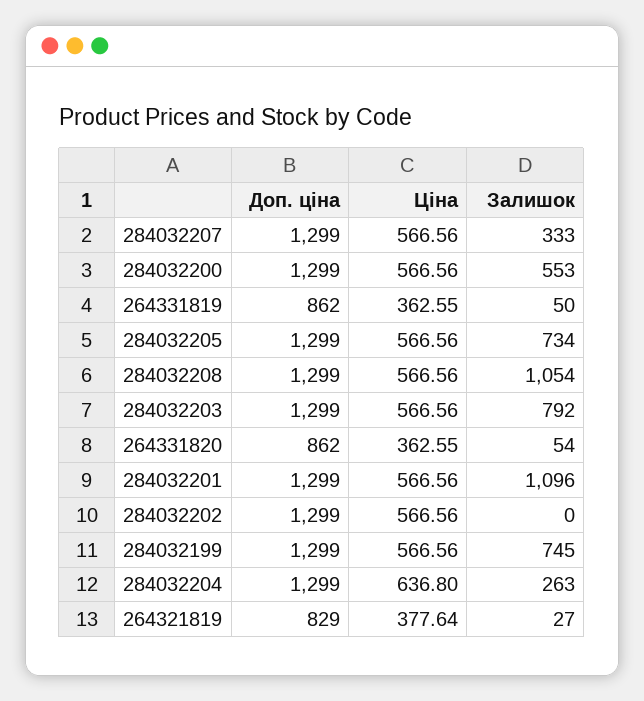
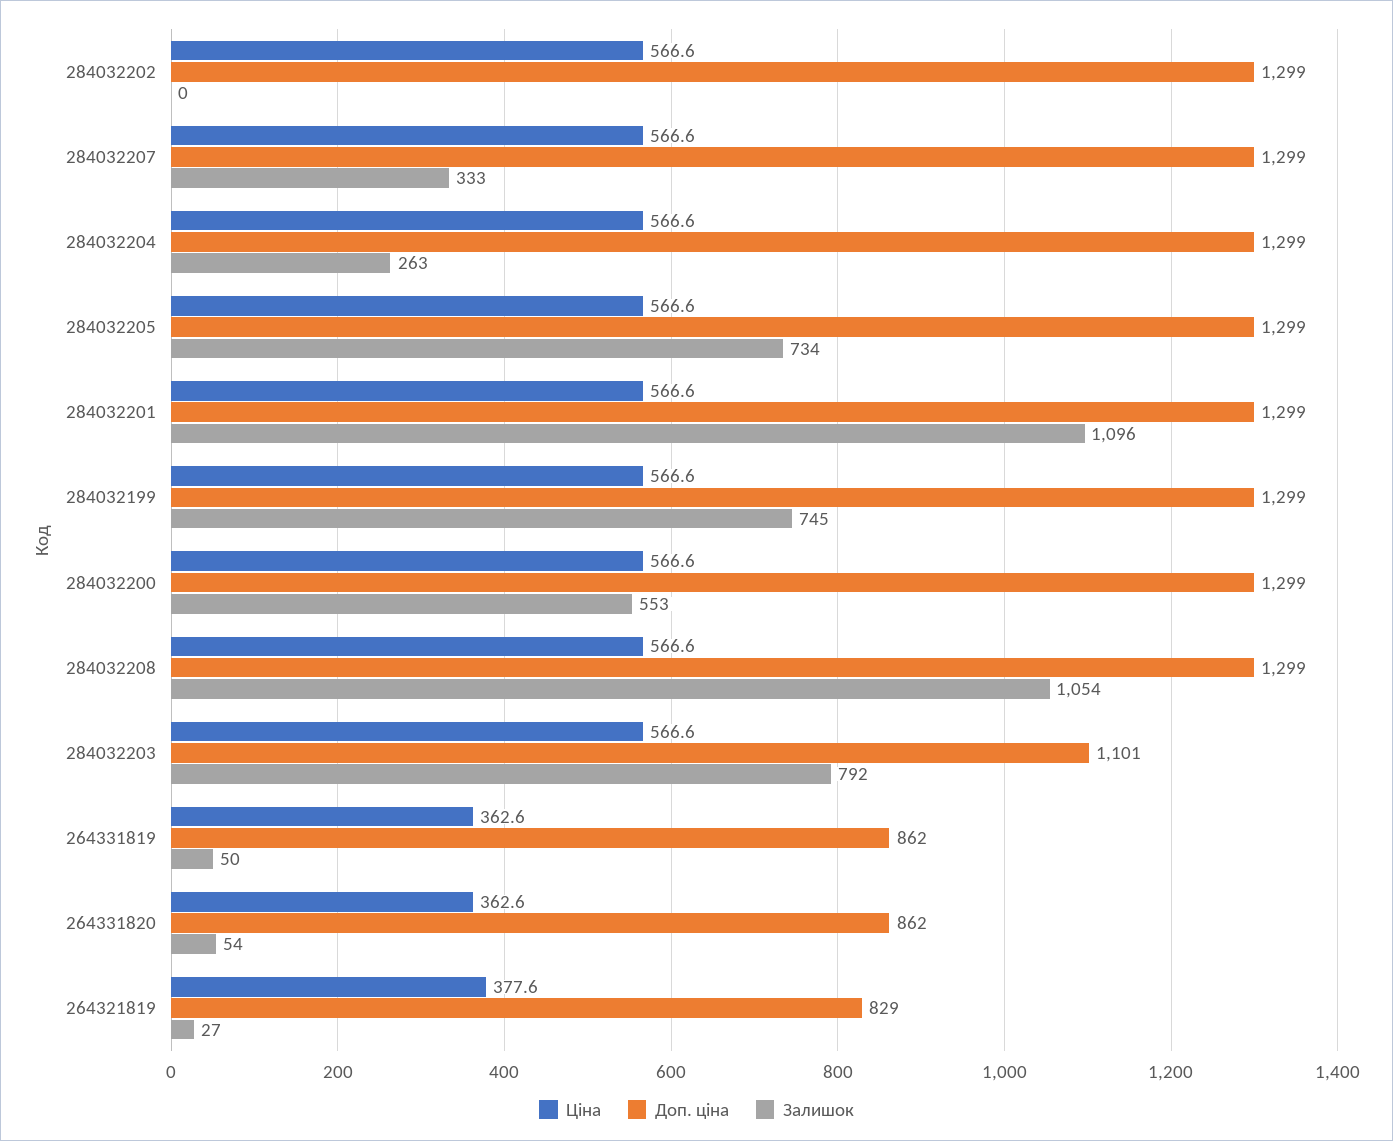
Доп. ціна, 284032203: 1299 -> 1101
Ціна, 284032204: 636.8 -> 566.6

